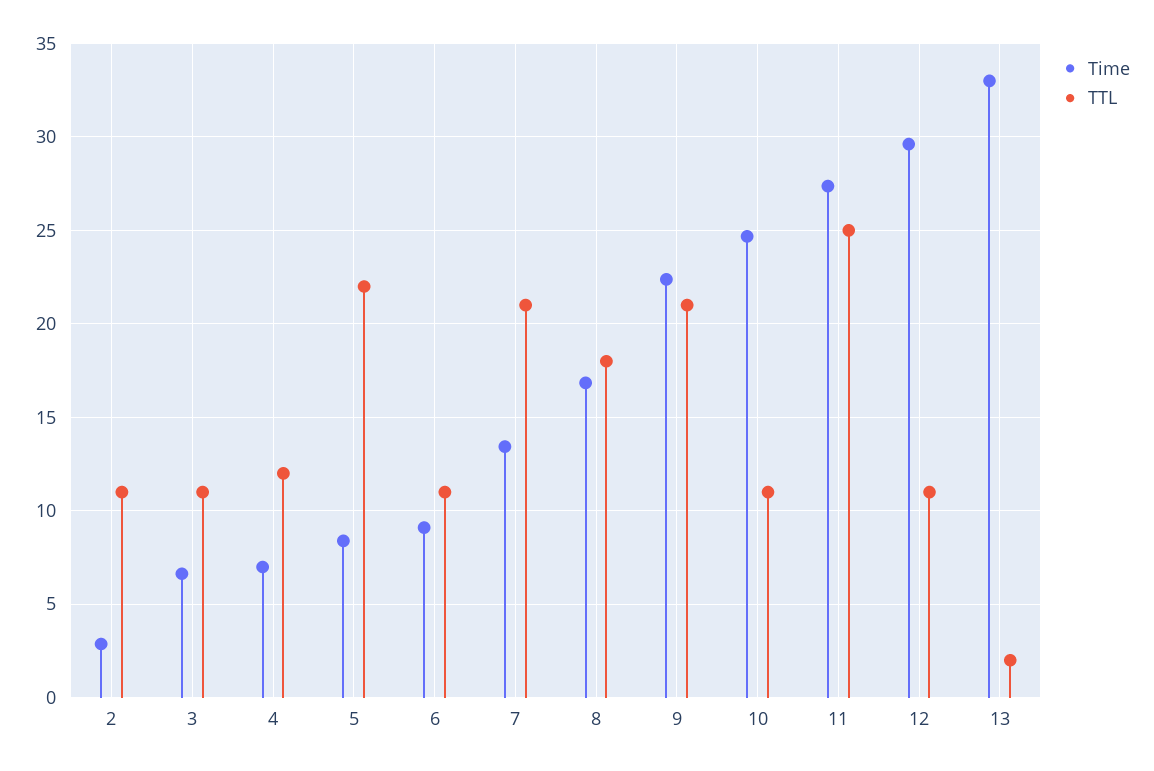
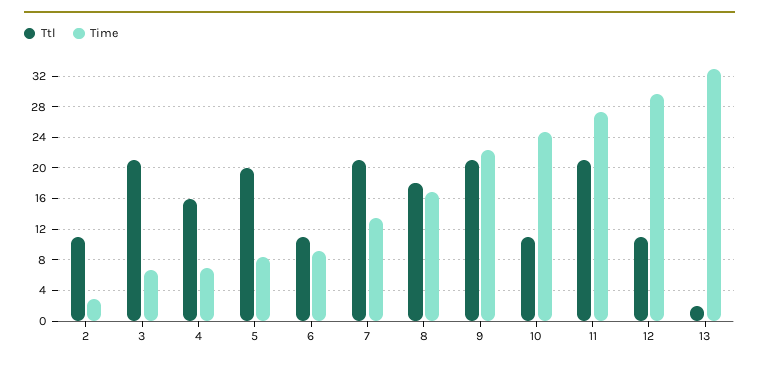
TTL, 3: 11 -> 21
TTL, 4: 12 -> 16
TTL, 5: 22 -> 20
TTL, 11: 25 -> 21

